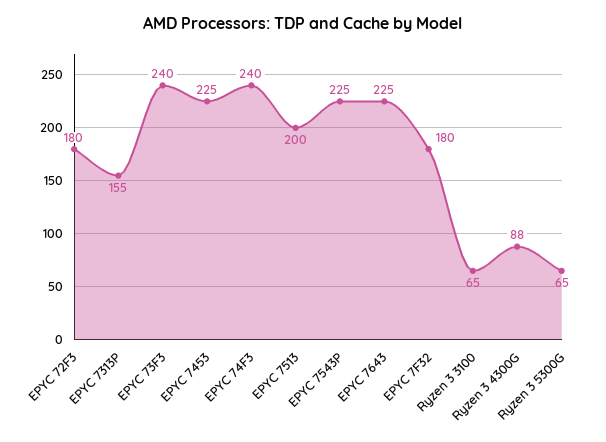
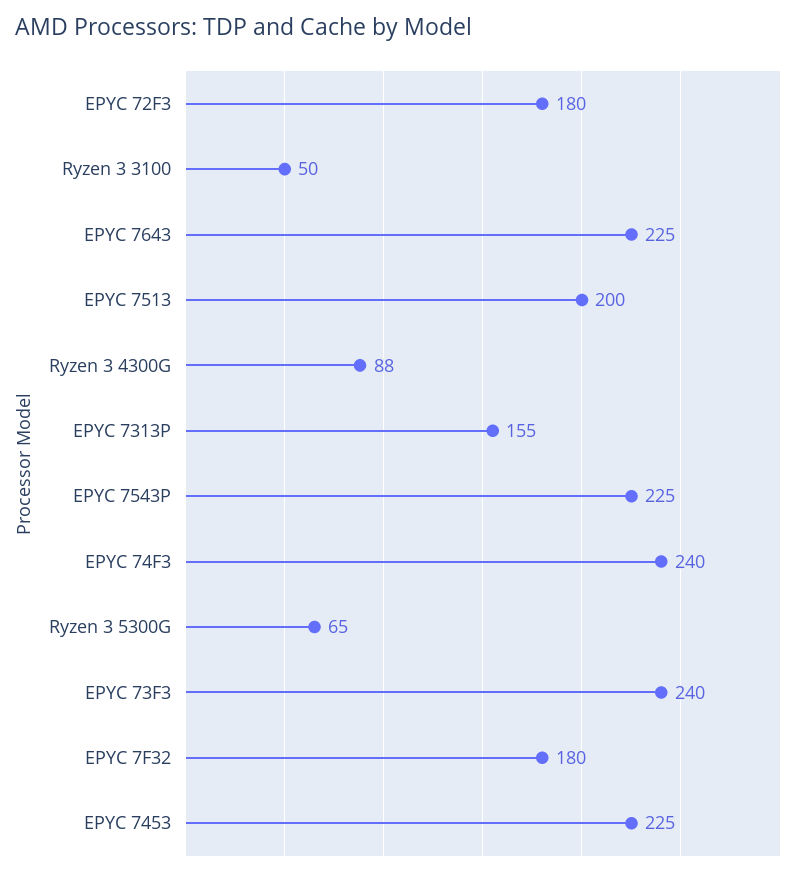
Ryzen 3 3100: 65 -> 50

